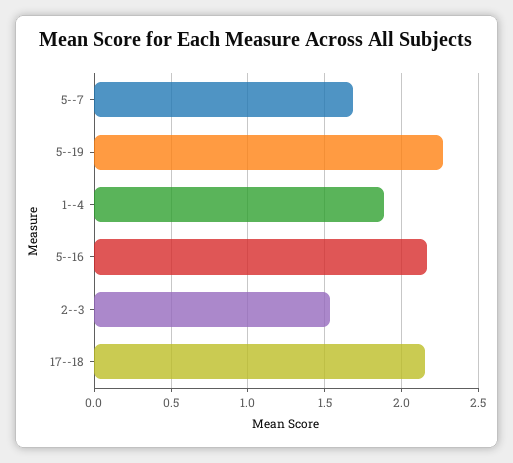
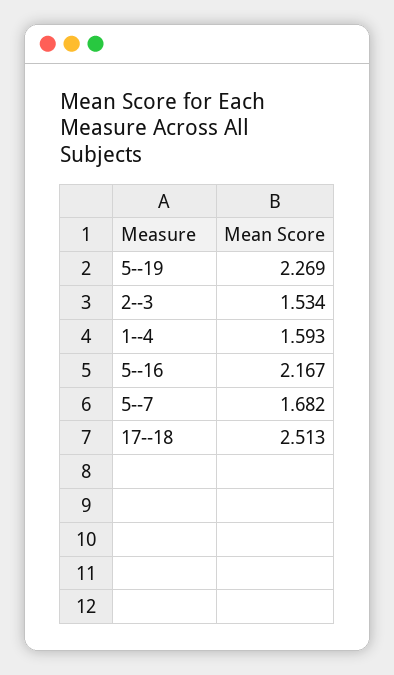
1--4: 1.9 -> 1.593
17--18: 2.15 -> 2.513

